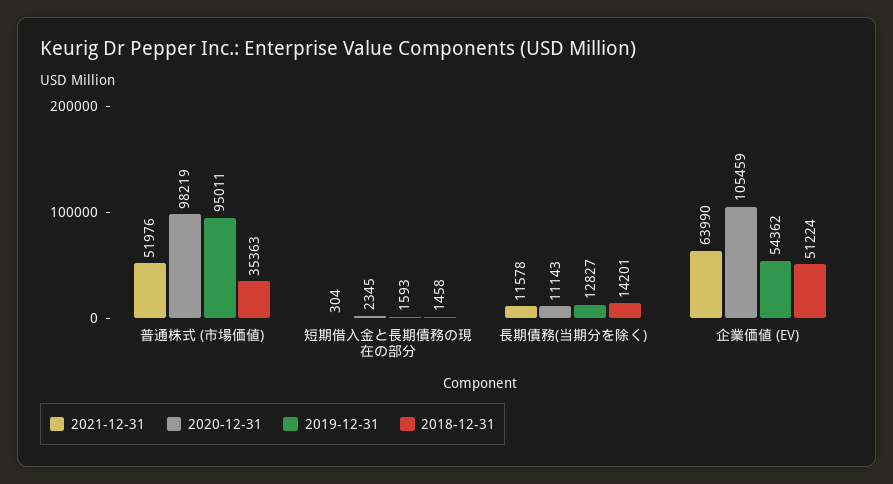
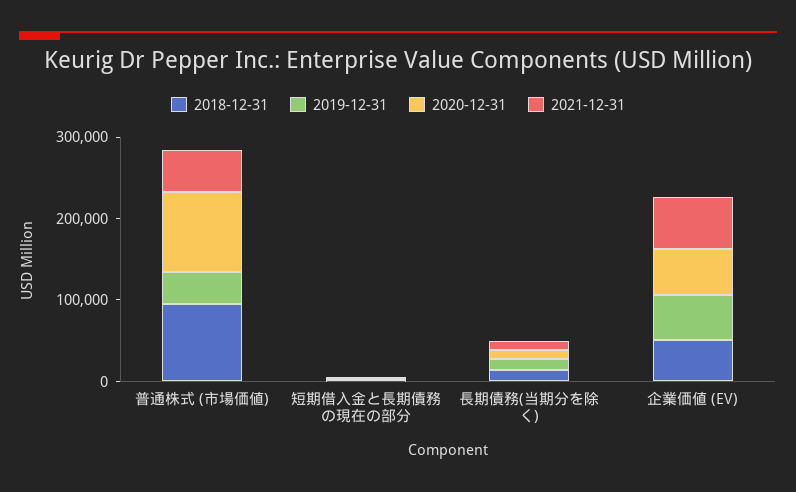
2019-12-31, 普通株式 (市場価値): 95011 -> 40000
2018-12-31, 普通株式 (市場価値): 35363 -> 100000
2020-12-31, 企業価値 (EV): 105459 -> 60000

